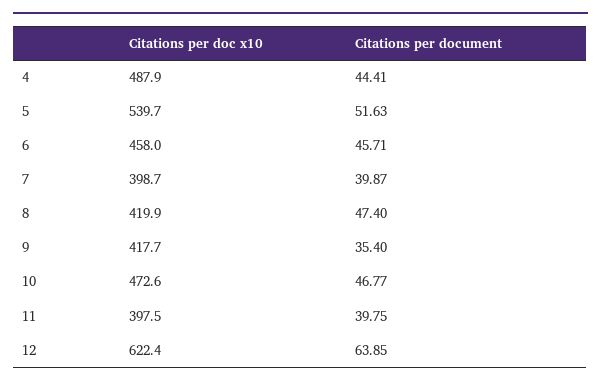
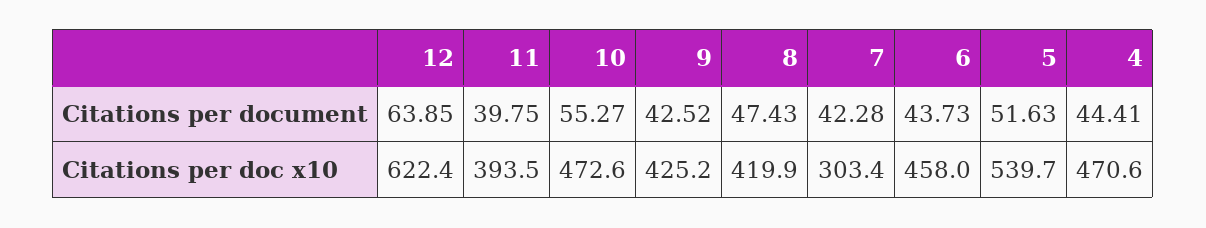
Citations per doc x10, 4: 487.9 -> 470.6
Citations per document, 6: 45.71 -> 43.73
Citations per doc x10, 7: 398.7 -> 303.4
Citations per document, 7: 39.87 -> 42.28
Citations per document, 8: 47.4 -> 47.43
Citations per doc x10, 9: 417.7 -> 425.2
Citations per document, 9: 35.4 -> 42.52
Citations per document, 10: 46.77 -> 55.27
Citations per doc x10, 11: 397.5 -> 393.5

